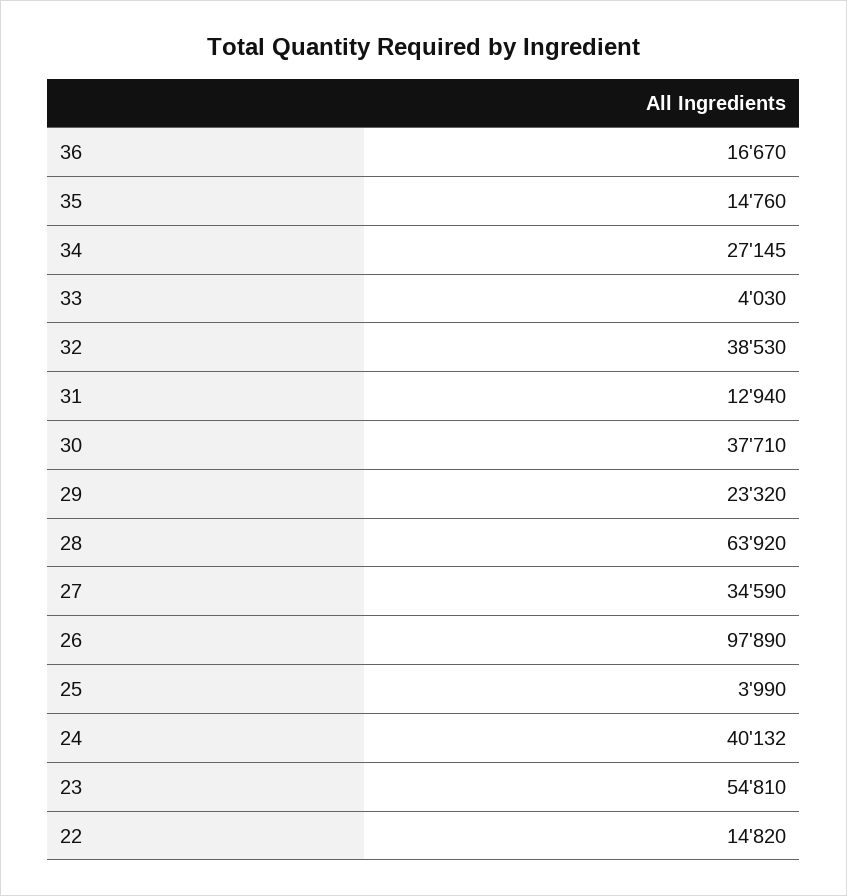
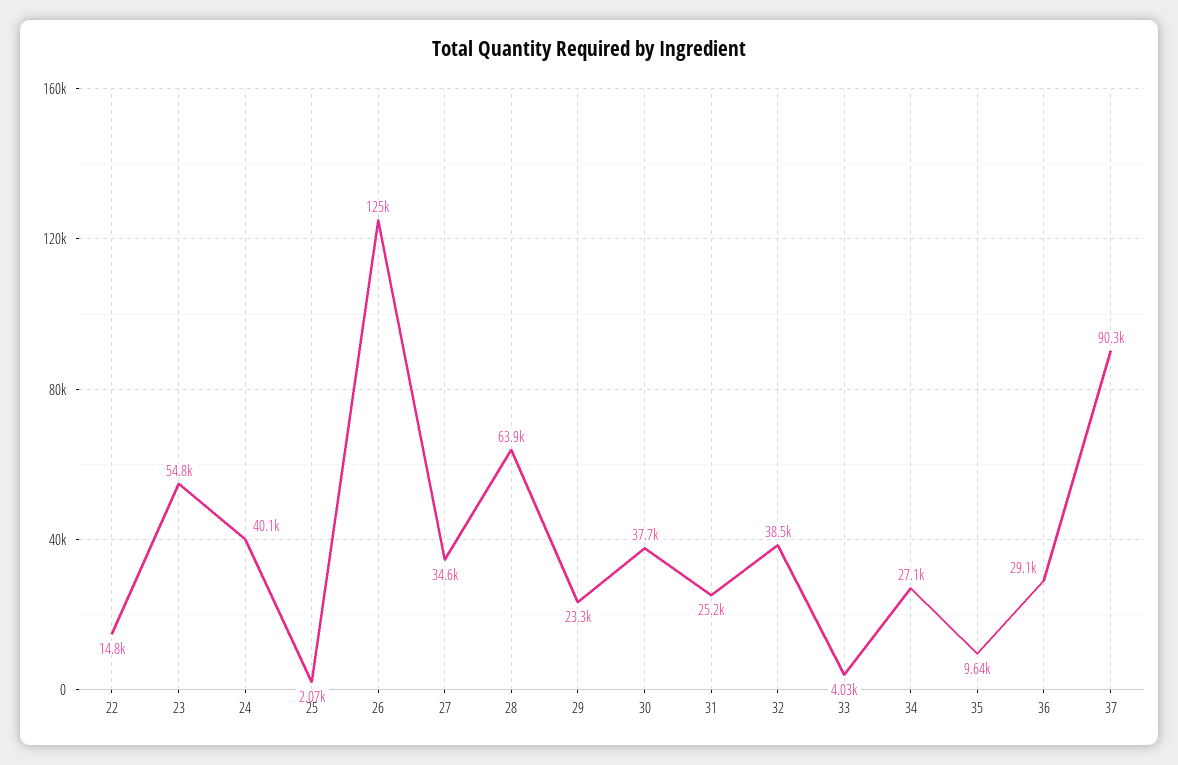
36: 16670 -> 29100
35: 14760 -> 9640
31: 12940 -> 25200
26: 97890 -> 125000
25: 3990 -> 2070
37: none -> 90300

